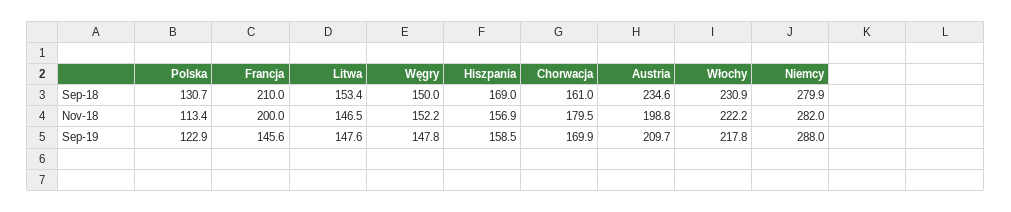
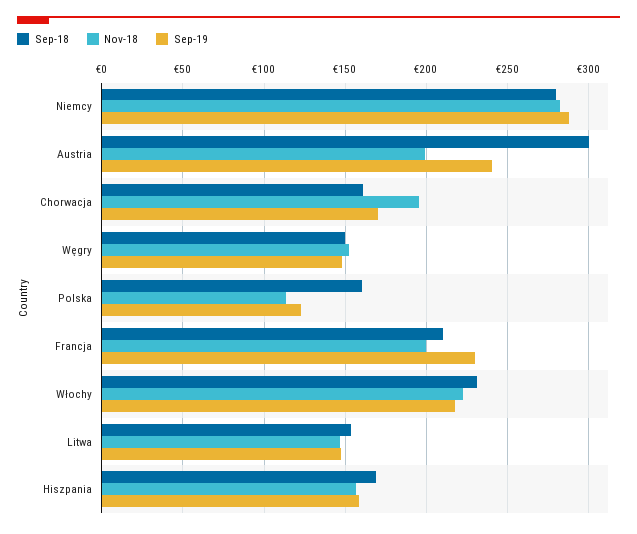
Sep-18, Polska: 130.7 -> 160
Sep-18, Austria: 234.6 -> 300
Nov-18, Chorwacja: 179.5 -> 195
Sep-19, Francja: 145.6 -> 230
Sep-19, Austria: 209.7 -> 240

